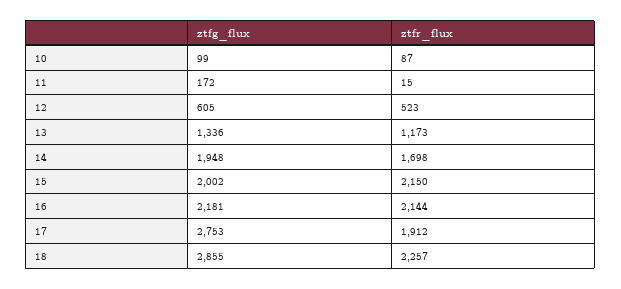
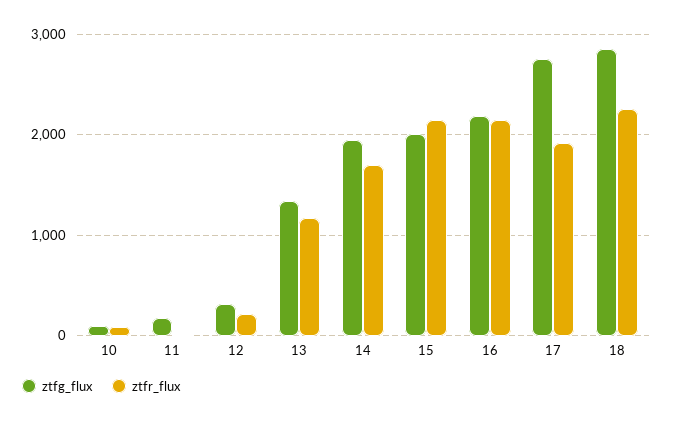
ztfg_flux, 12: 605 -> 300
ztfr_flux, 12: 523 -> 200

